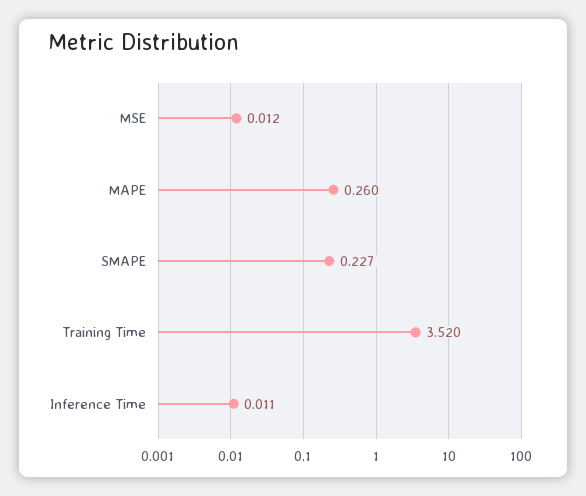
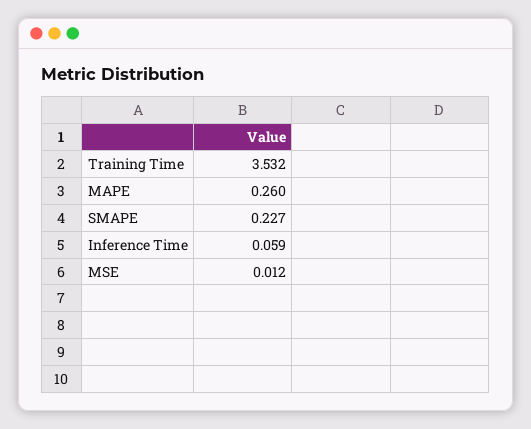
Training Time: 3.52 -> 3.532
Inference Time: 0.011 -> 0.059

